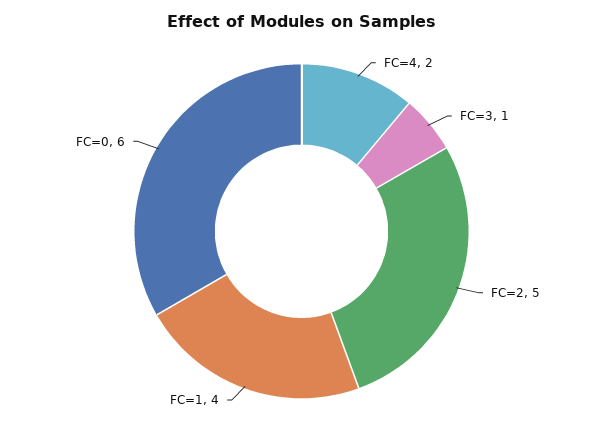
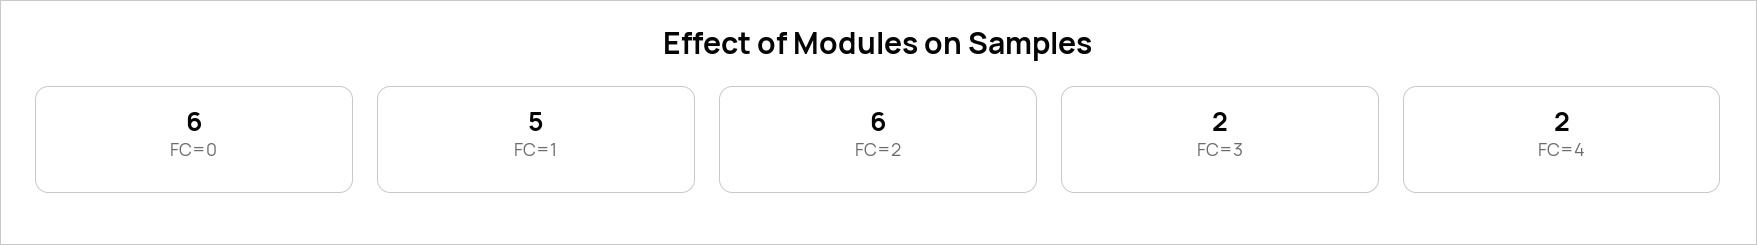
FC=3: 1 -> 2
FC=2: 5 -> 6
FC=1: 4 -> 5

